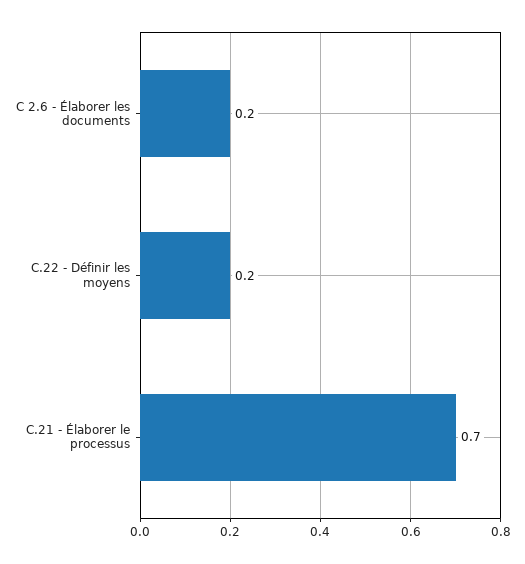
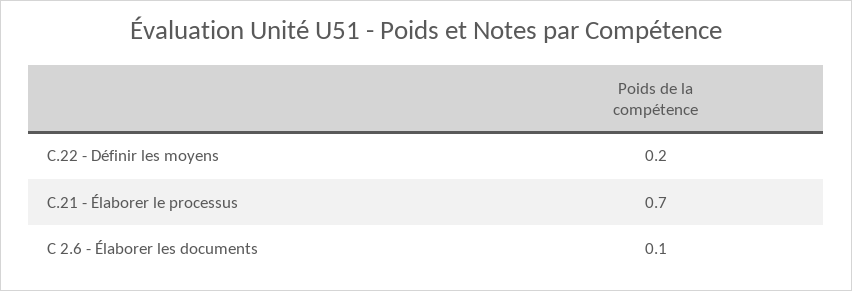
C 2.6 - Élaborer les documents: 0.2 -> 0.1

